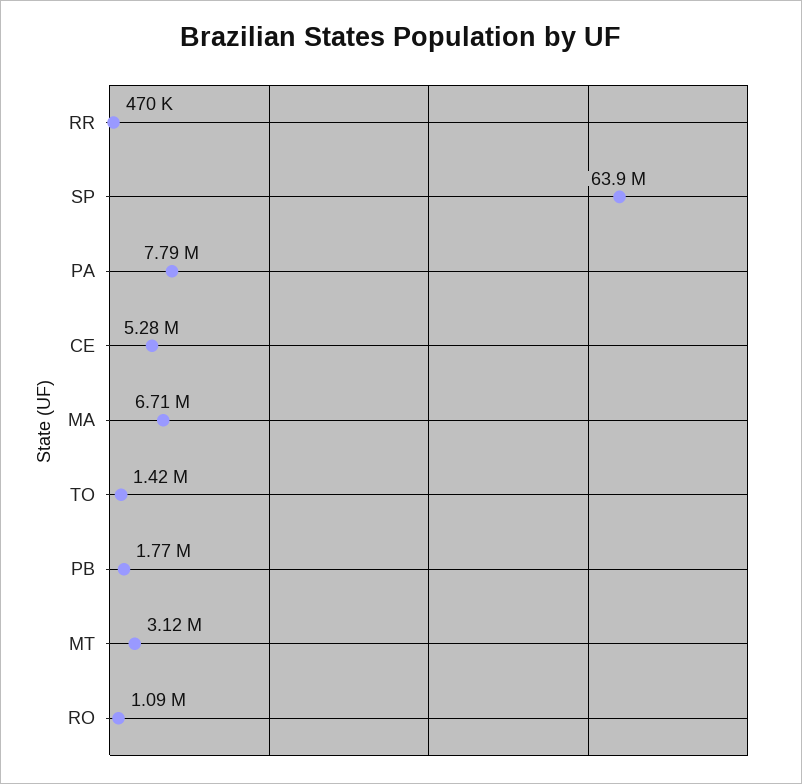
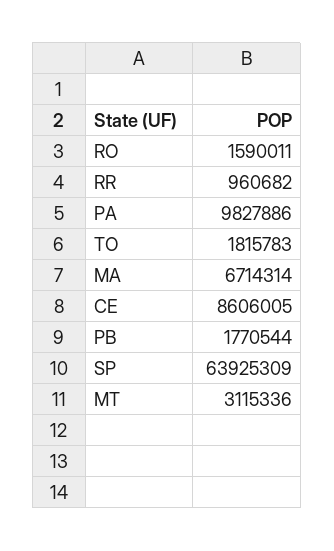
RR: 470000 -> 960682
PA: 7790000 -> 9827886
CE: 5280000 -> 8606005
TO: 1420000 -> 1815783
RO: 1090000 -> 1590011

